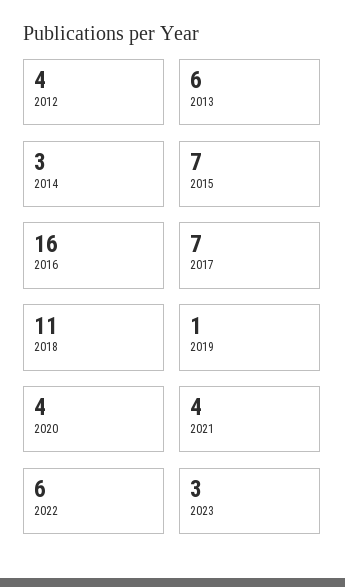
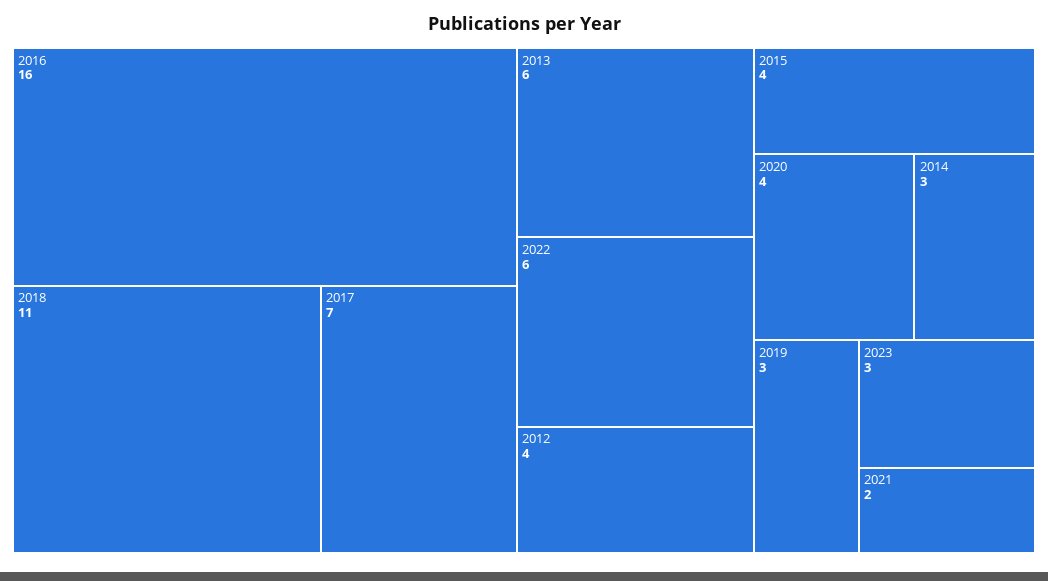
2015: 7 -> 4
2019: 1 -> 3
2021: 4 -> 2

